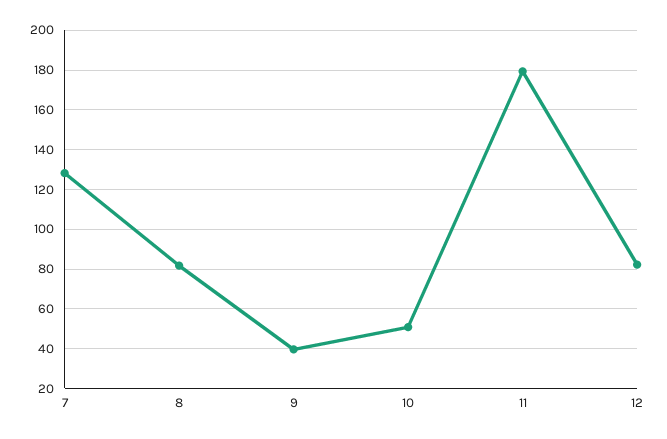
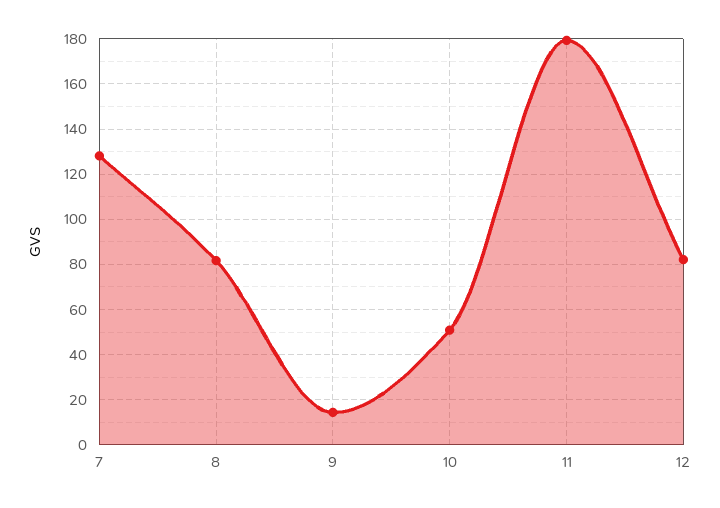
9: 40 -> 15

